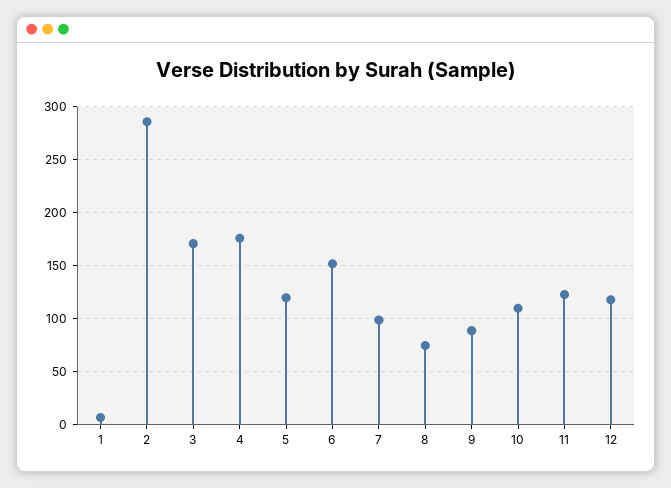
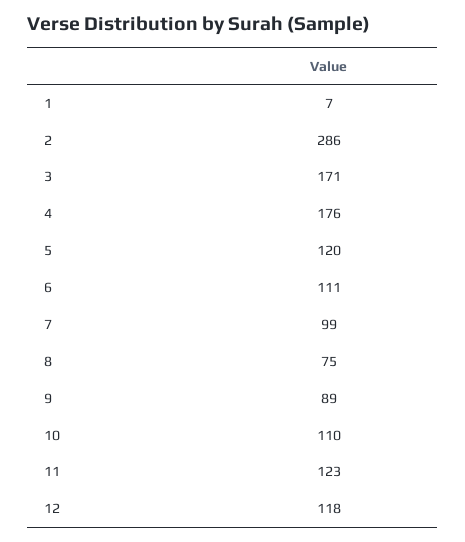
6: 150 -> 111

